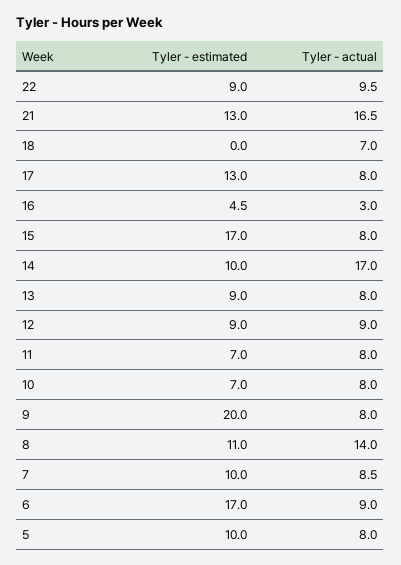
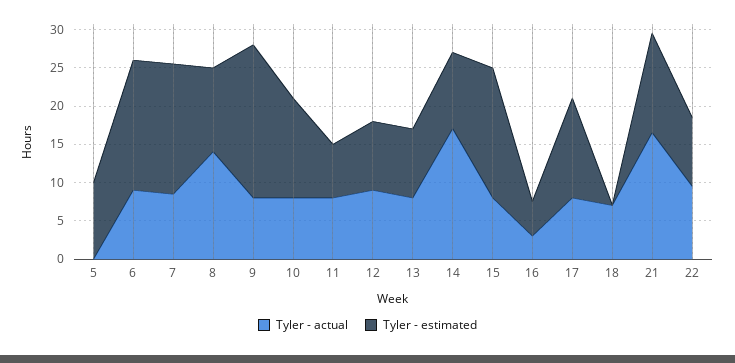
Tyler - estimated, 10: 7 -> 12.5
Tyler - estimated, 7: 10 -> 17.5
Tyler - actual, 5: 8 -> 0

